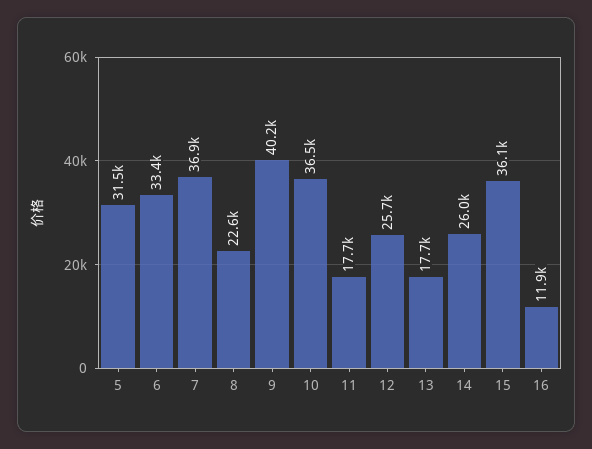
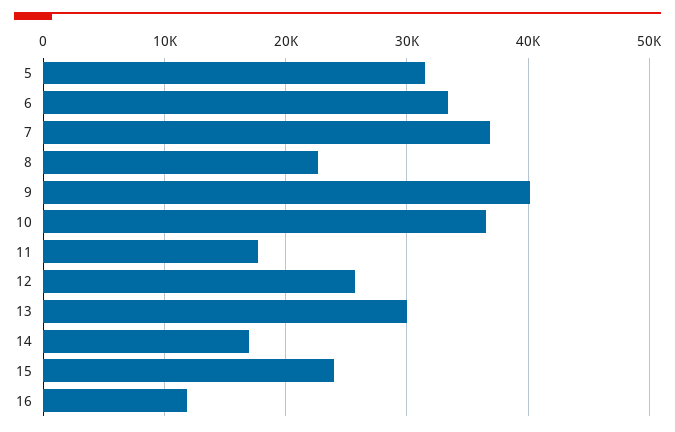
13: 17700 -> 30000
14: 26000 -> 17000
15: 36100 -> 24000

